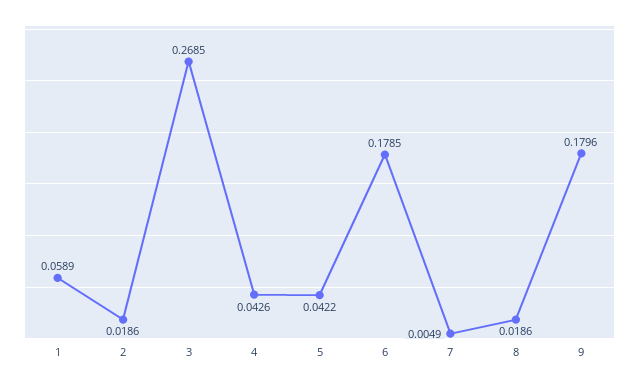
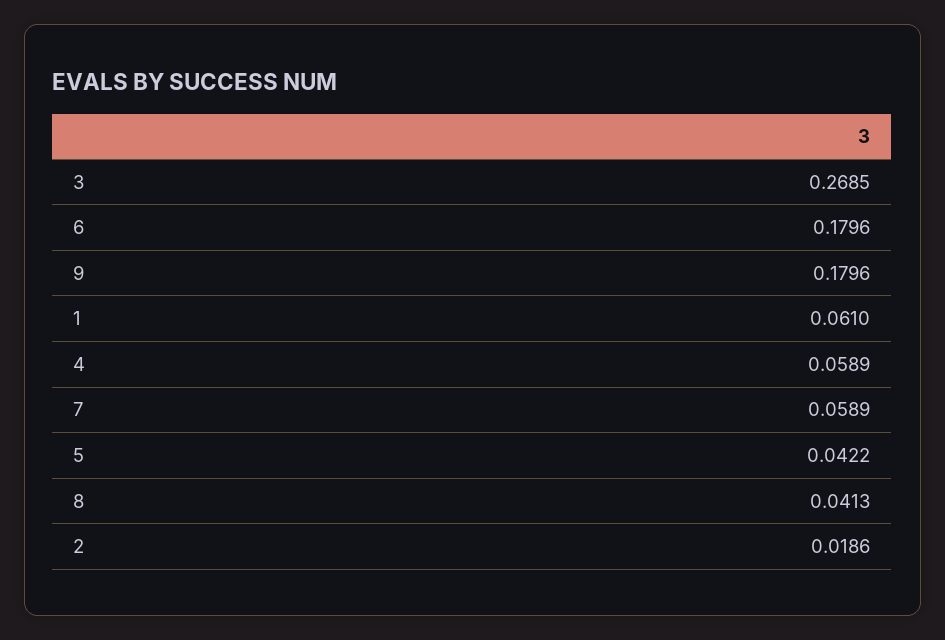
1: 0.0589 -> 0.061
4: 0.0426 -> 0.0589
6: 0.1785 -> 0.1796
7: 0.0049 -> 0.0589
8: 0.0186 -> 0.0413

